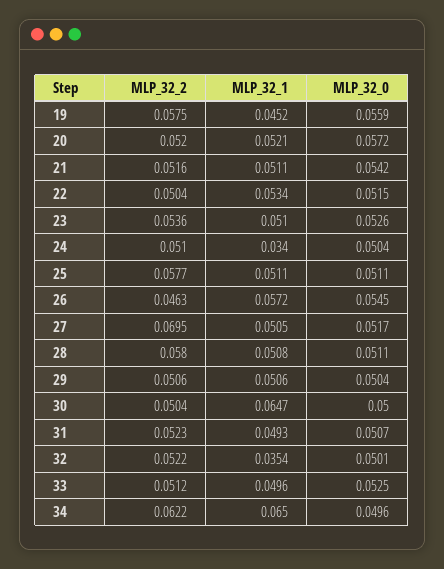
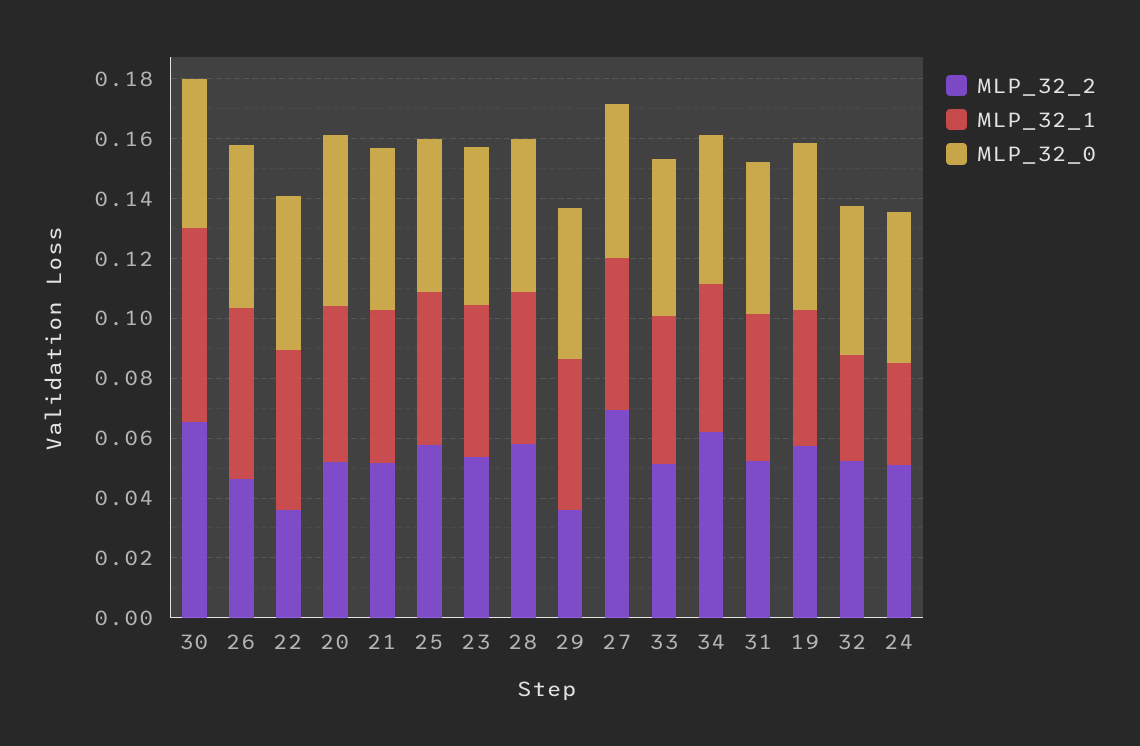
MLP_32_2, 22: 0.0504 -> 0.035
MLP_32_2, 29: 0.0506 -> 0.035
MLP_32_2, 30: 0.0504 -> 0.065
MLP_32_1, 34: 0.065 -> 0.05

